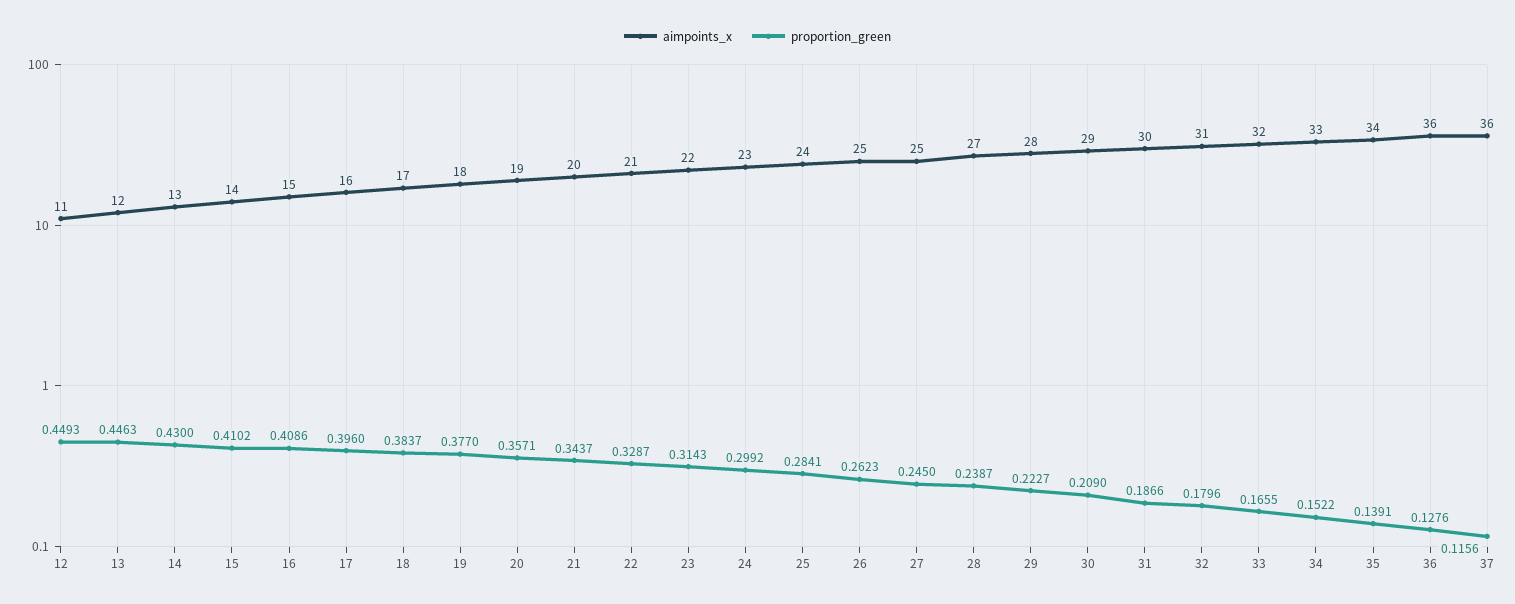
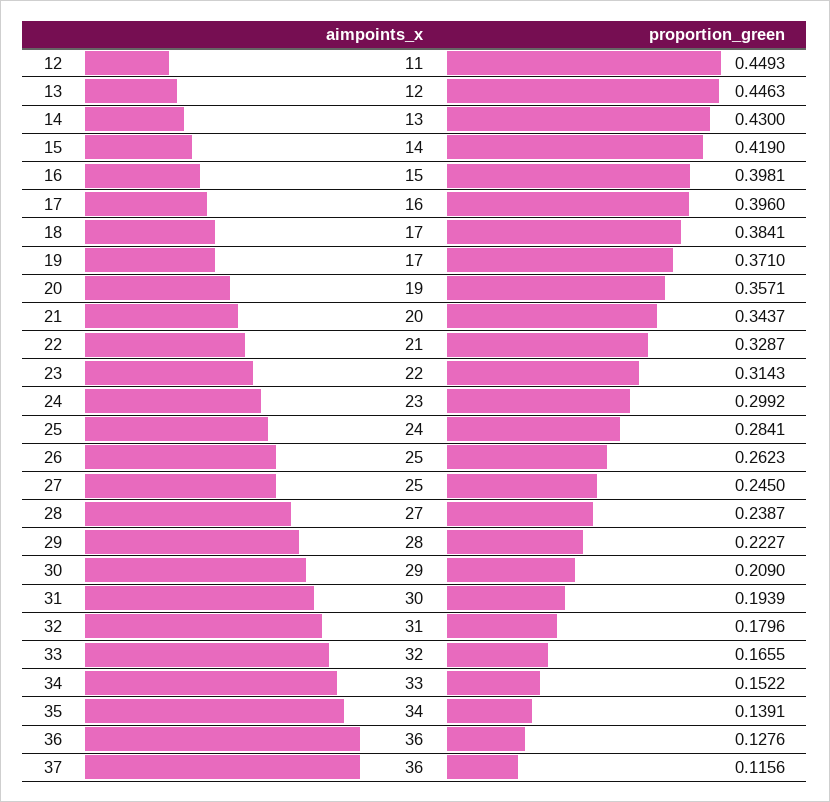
proportion_green, 15: 0.4102 -> 0.419
proportion_green, 16: 0.4086 -> 0.3981
proportion_green, 18: 0.3837 -> 0.3841
aimpoints_x, 19: 18 -> 17
proportion_green, 19: 0.377 -> 0.371
proportion_green, 31: 0.1866 -> 0.1939

